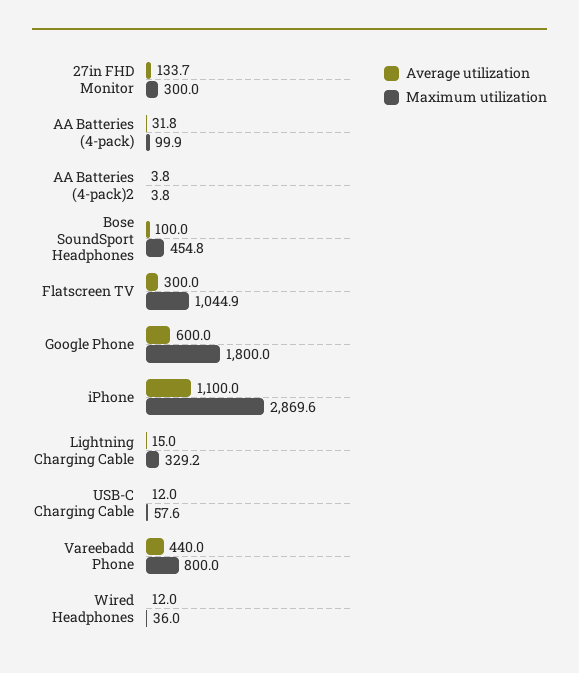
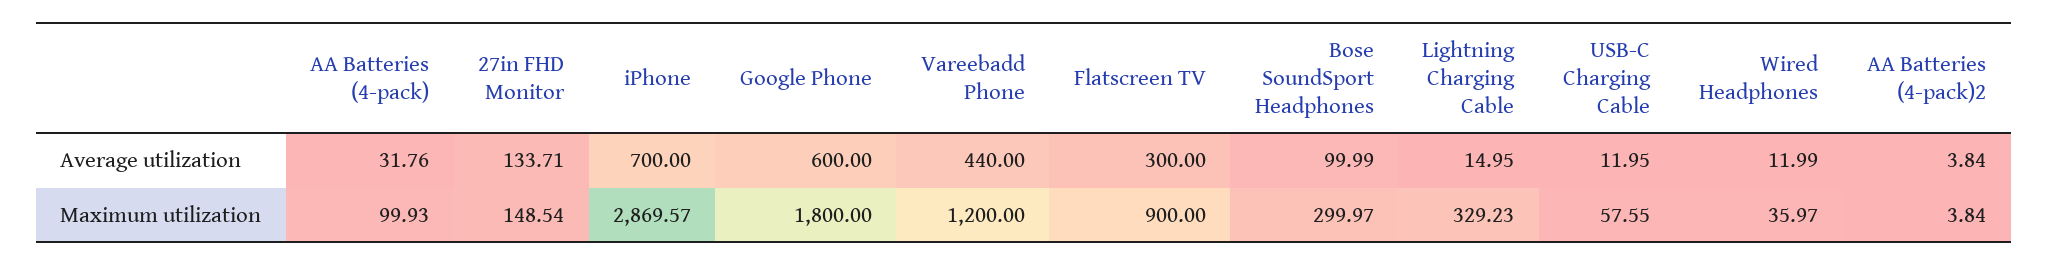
Maximum utilization, 27in FHD Monitor: 300 -> 148.54
Maximum utilization, Bose SoundSport Headphones: 454.8 -> 299.97
Maximum utilization, Flatscreen TV: 1044.9 -> 900
Average utilization, iPhone: 1100 -> 700
Maximum utilization, Vareebadd Phone: 800 -> 1200

